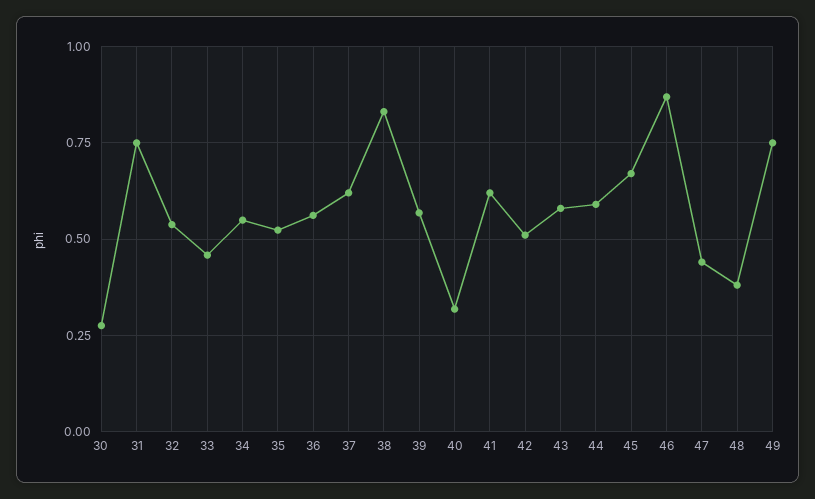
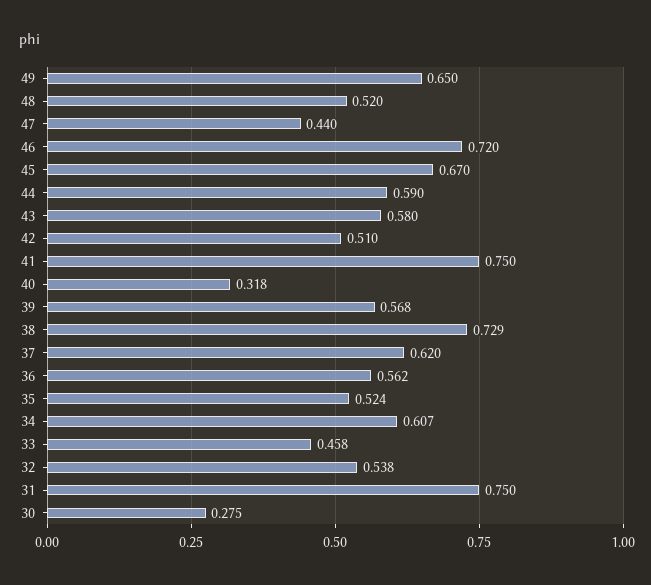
34: 0.55 -> 0.607
38: 0.825 -> 0.729
41: 0.625 -> 0.75
46: 0.875 -> 0.72
48: 0.375 -> 0.52
49: 0.75 -> 0.65

